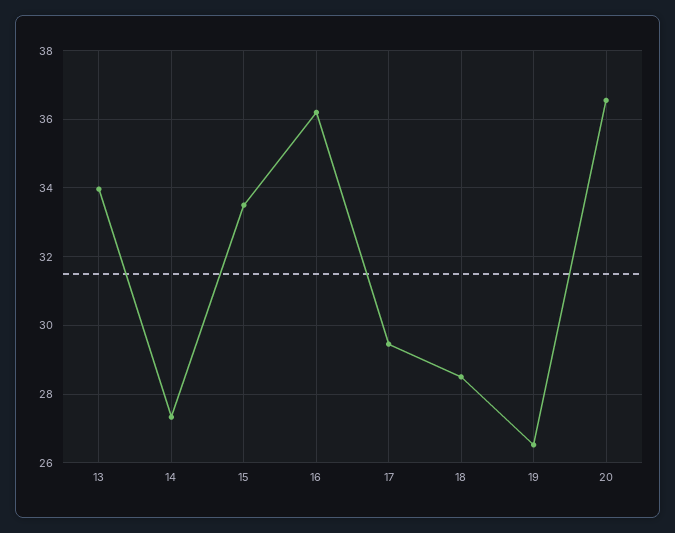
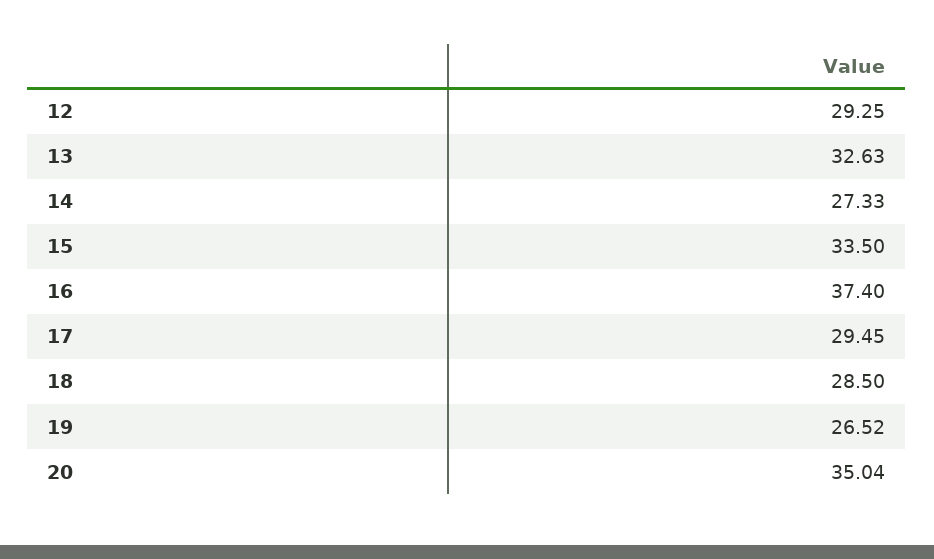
13: 34 -> 32.63
16: 36.2 -> 37.4
20: 36.6 -> 35.04
12: none -> 29.25

